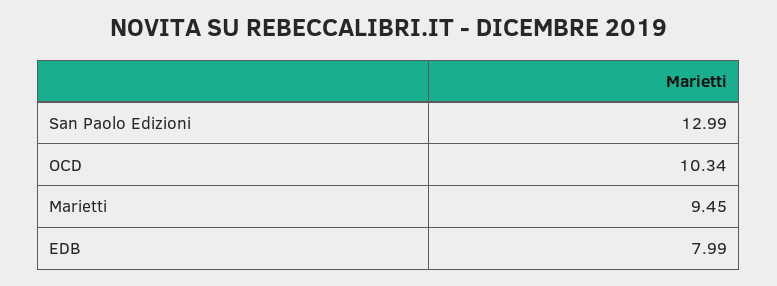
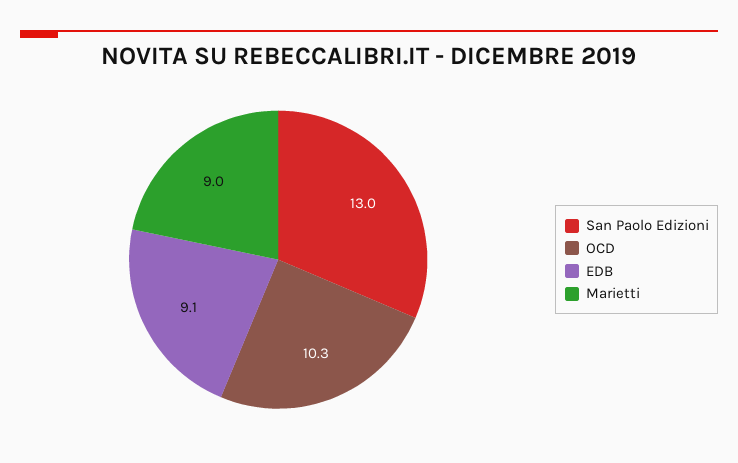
Marietti: 9.45 -> 9
EDB: 7.99 -> 9.1

